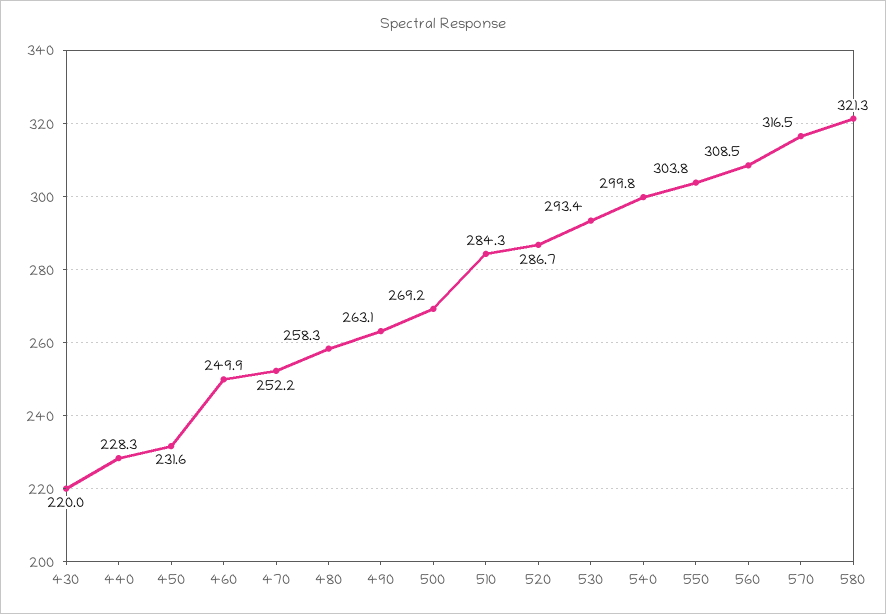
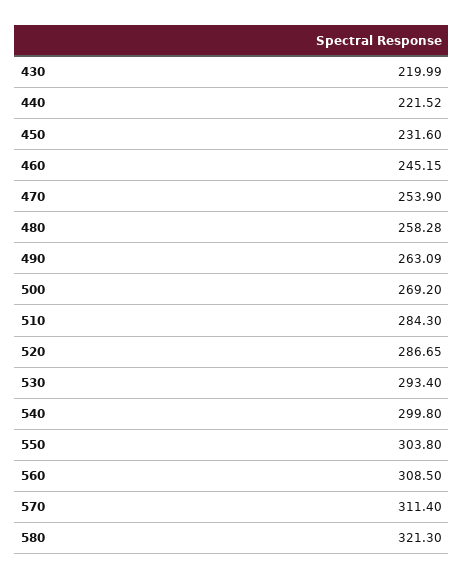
440: 228.3 -> 221.52
460: 249.9 -> 245.15
470: 252.2 -> 253.9
570: 316.5 -> 311.4

